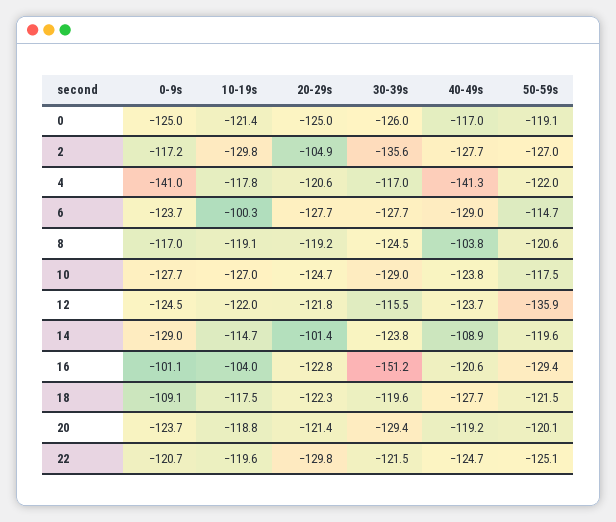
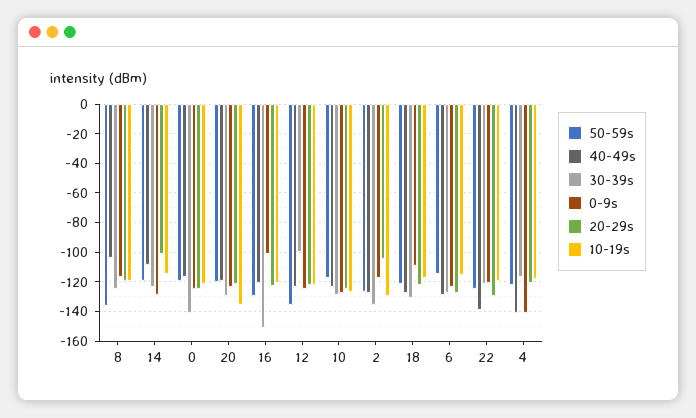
30-39s, 0: -126 -> -140
10-19s, 6: -100.3 -> -115
50-59s, 8: -120.6 -> -135
30-39s, 12: -115.5 -> -100
10-19s, 16: -104 -> -120
30-39s, 18: -119.6 -> -130
10-19s, 20: -118.8 -> -135
40-49s, 22: -124.7 -> -140

